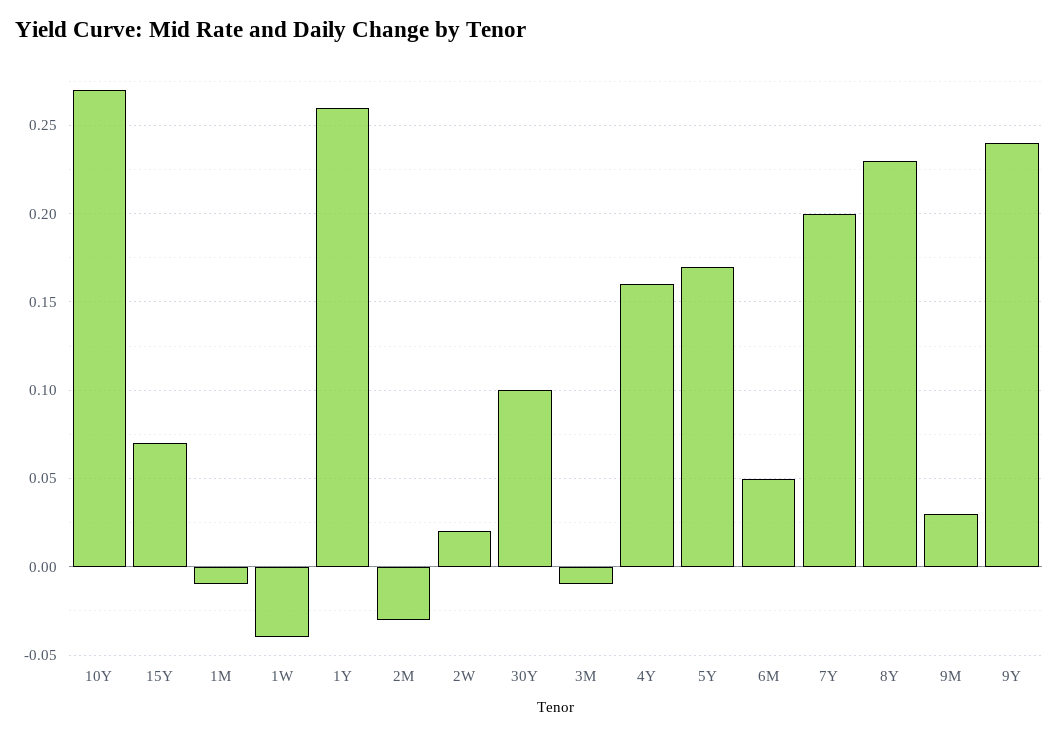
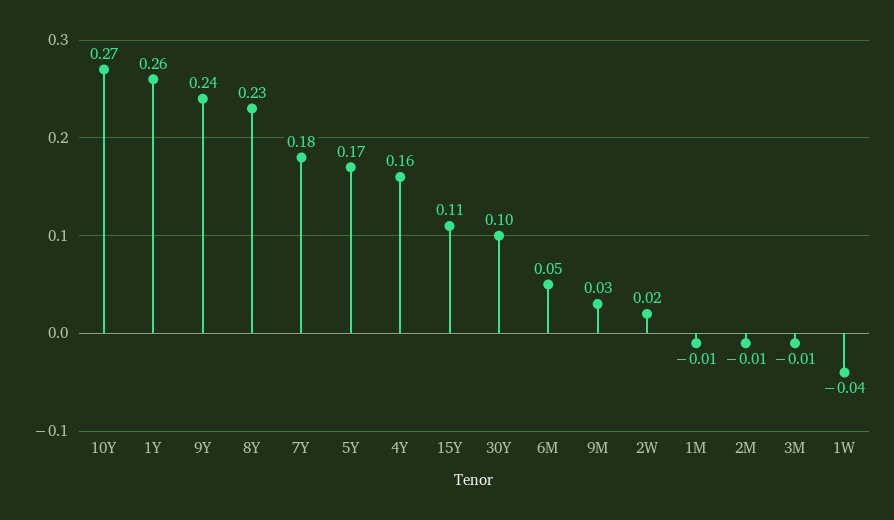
15Y: 0.07 -> 0.11
2M: -0.03 -> -0.01
7Y: 0.2 -> 0.18

